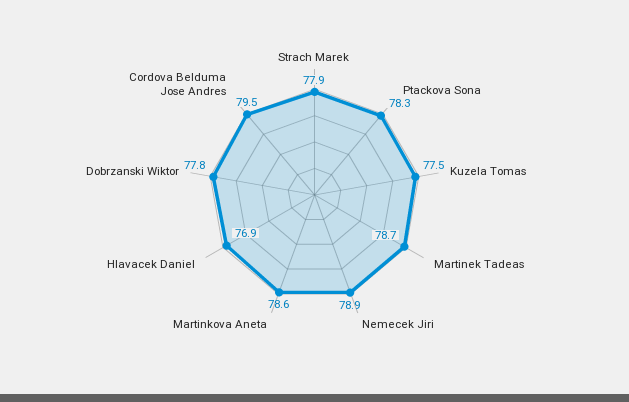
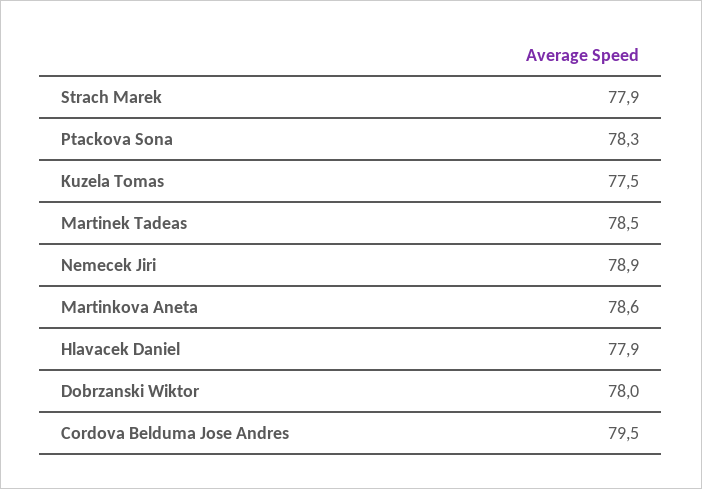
Martinek Tadeas: 78.7 -> 78.5
Hlavacek Daniel: 76.9 -> 77.9
Dobrzanski Wiktor: 77.8 -> 78

